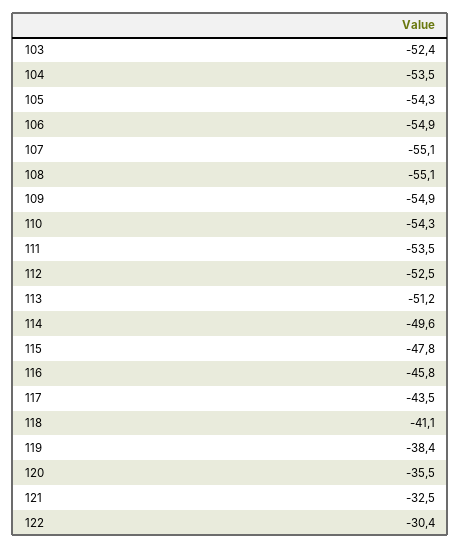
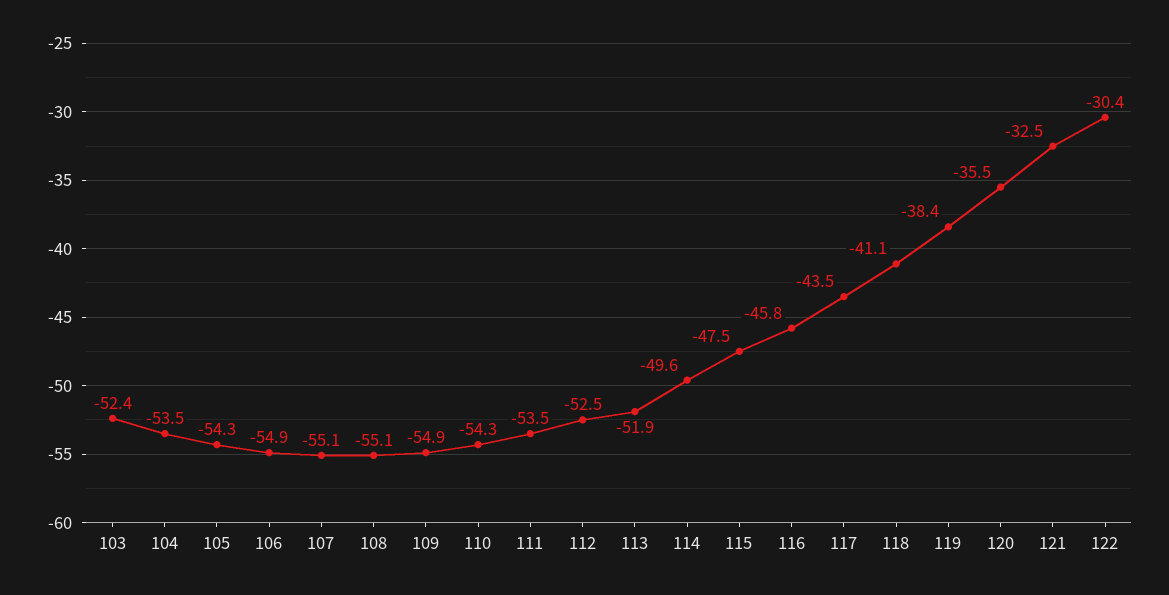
113: -51.2 -> -51.9
115: -47.8 -> -47.5

